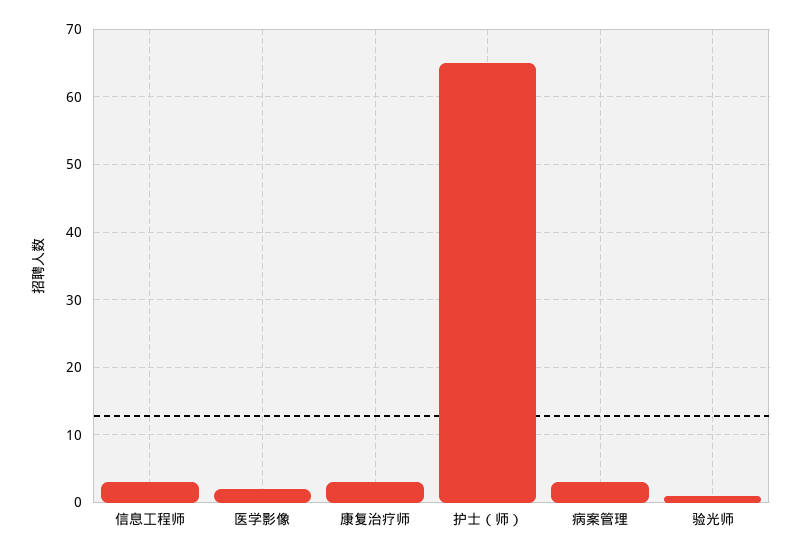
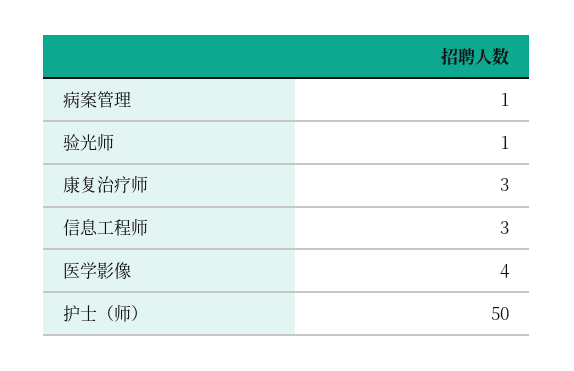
医学影像: 2 -> 4
护士（师）: 65 -> 50
病案管理: 3 -> 1

